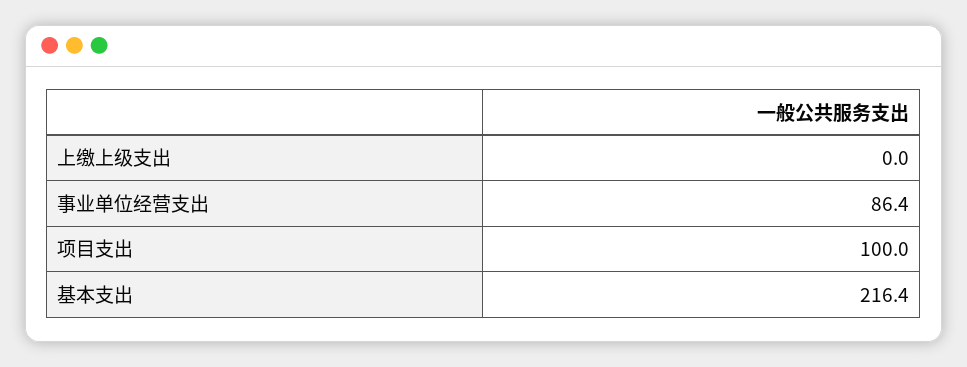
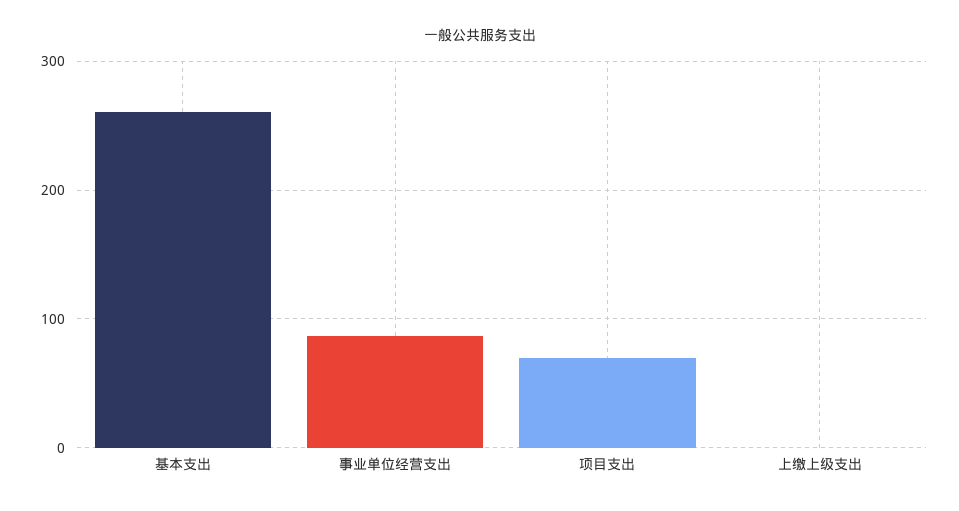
项目支出: 100 -> 70
基本支出: 216.4 -> 260

